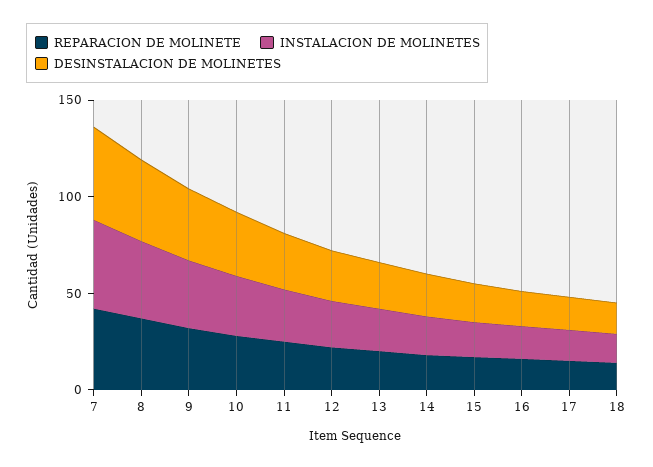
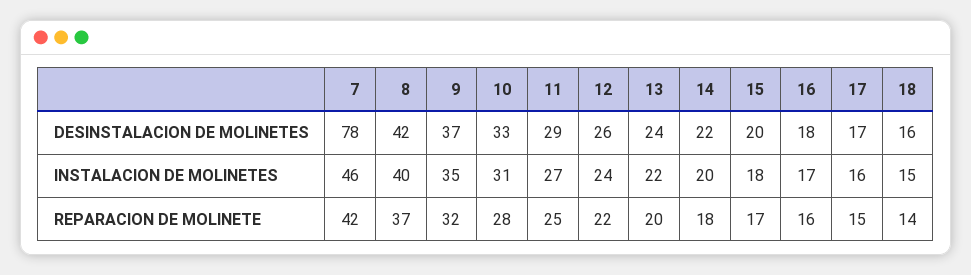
DESINSTALACION DE MOLINETES, 7: 50 -> 78

